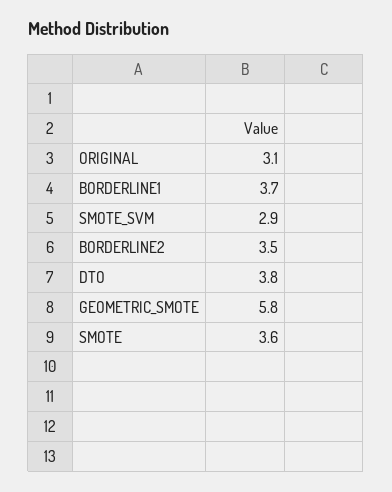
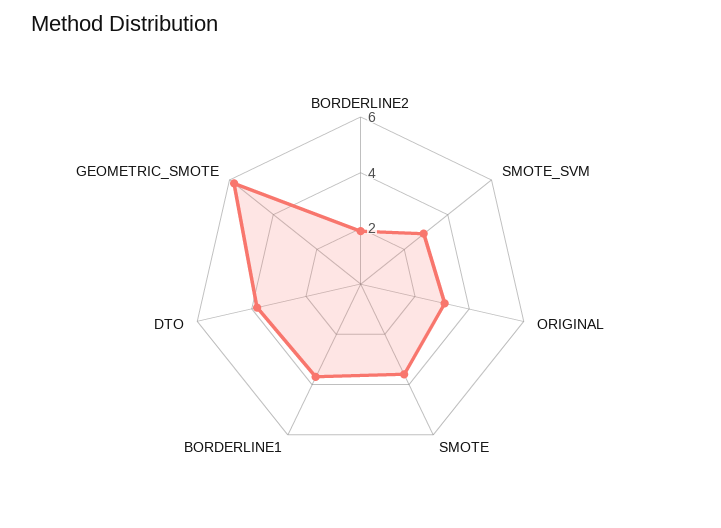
BORDERLINE2: 3.5 -> 2

